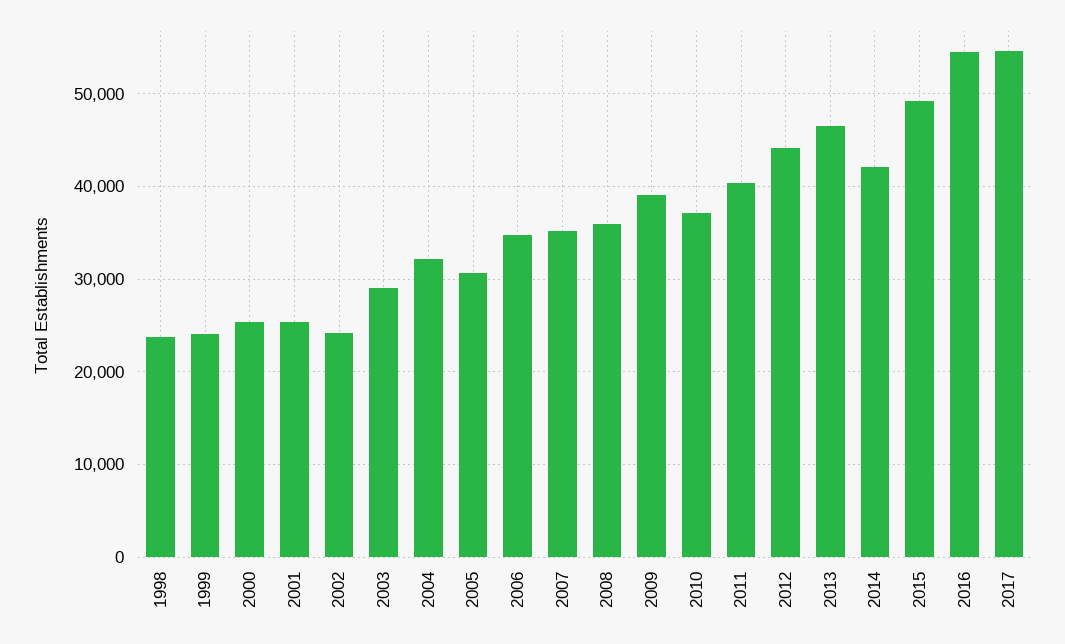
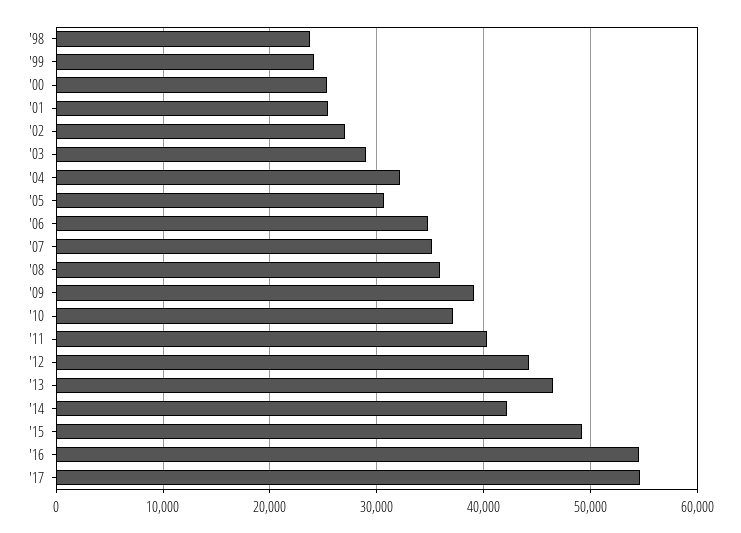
2002: 24000 -> 27000

